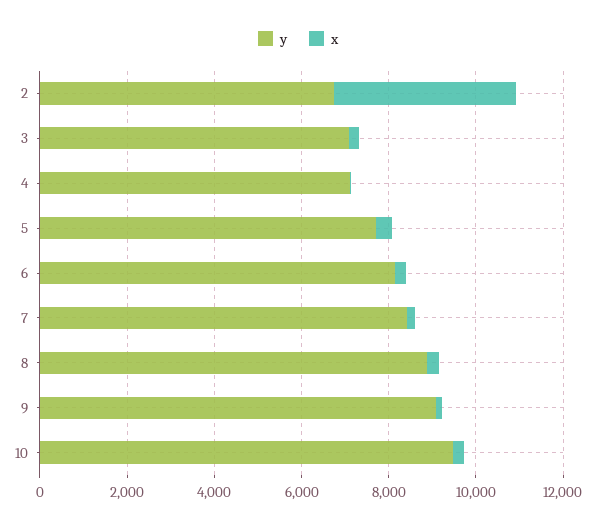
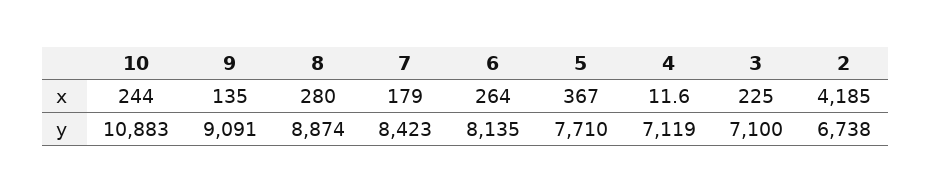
y, 10: 9500 -> 10883

